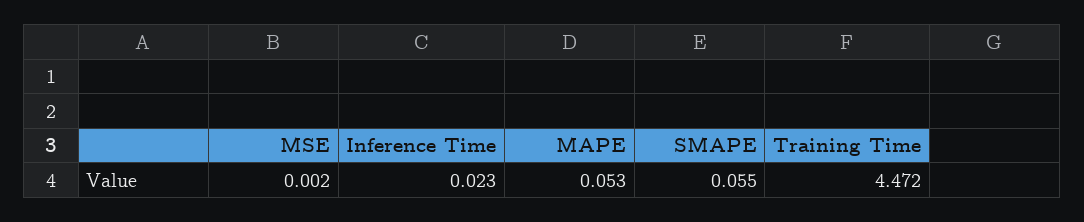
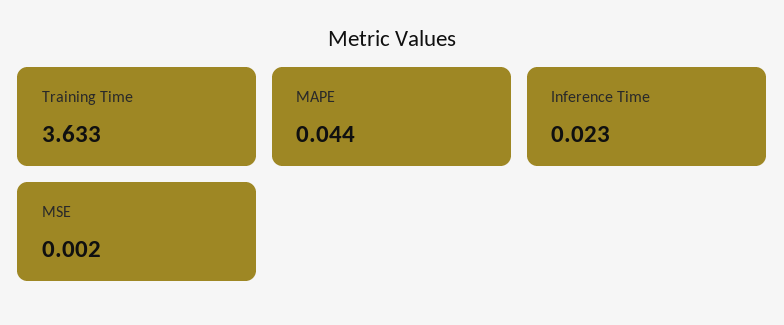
MAPE: 0.053 -> 0.044
SMAPE: 0.055 -> none
Training Time: 4.472 -> 3.633

